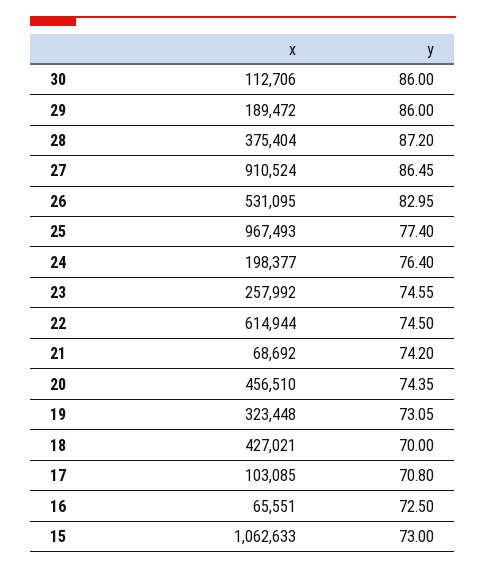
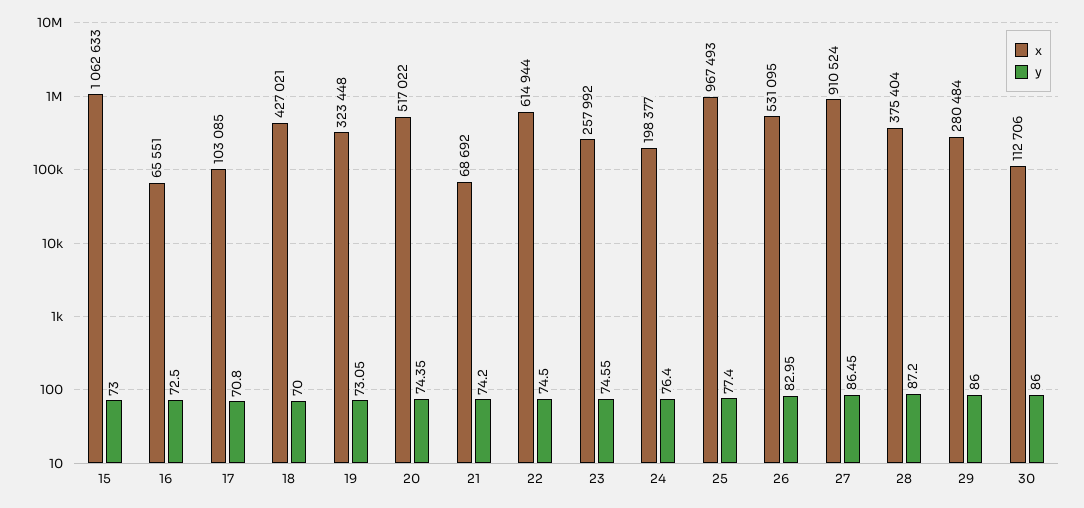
x, 29: 189472 -> 280484
x, 20: 456510 -> 517022

